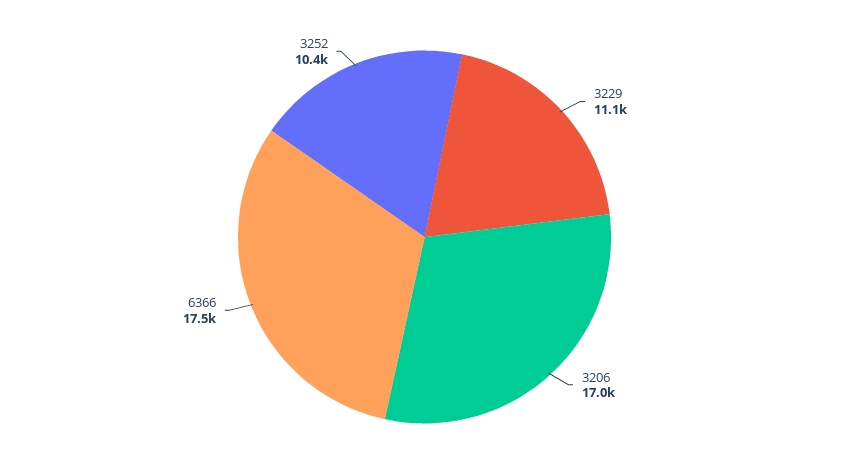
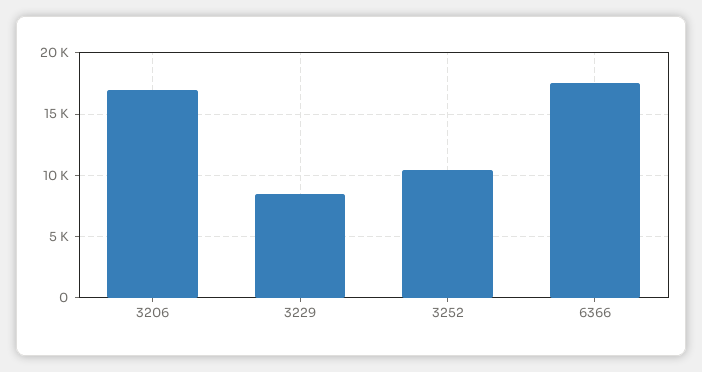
3229: 11100 -> 8500

